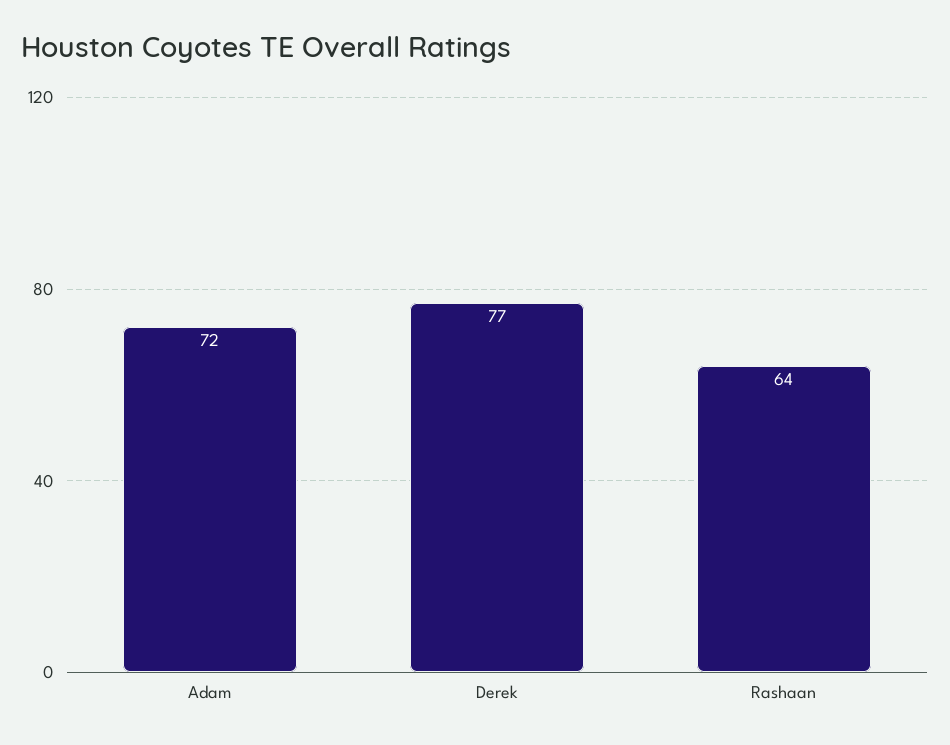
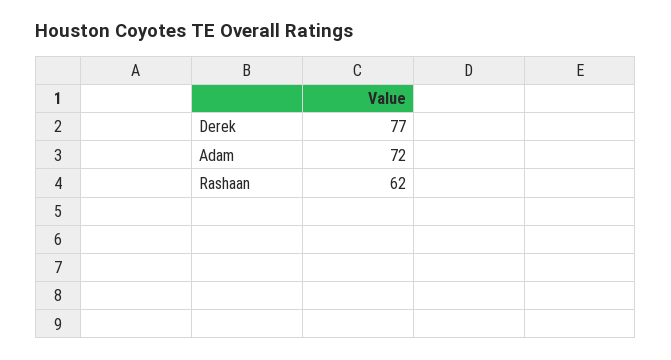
Rashaan: 64 -> 62

